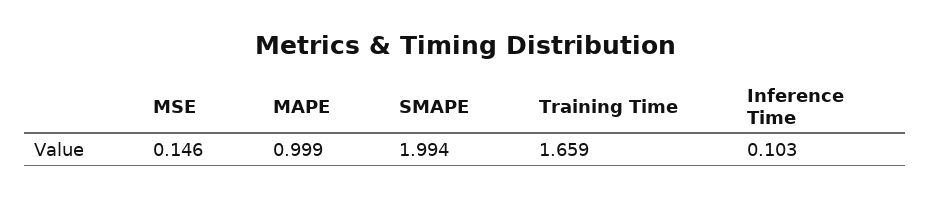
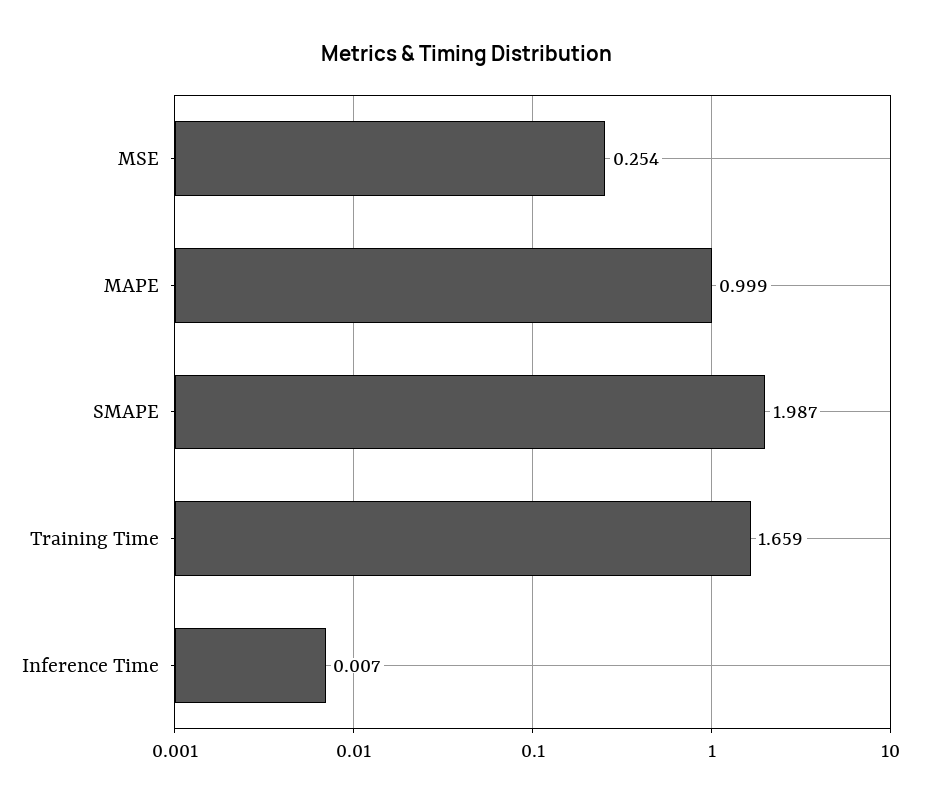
MSE: 0.146 -> 0.254
SMAPE: 1.994 -> 1.987
Inference Time: 0.103 -> 0.007

